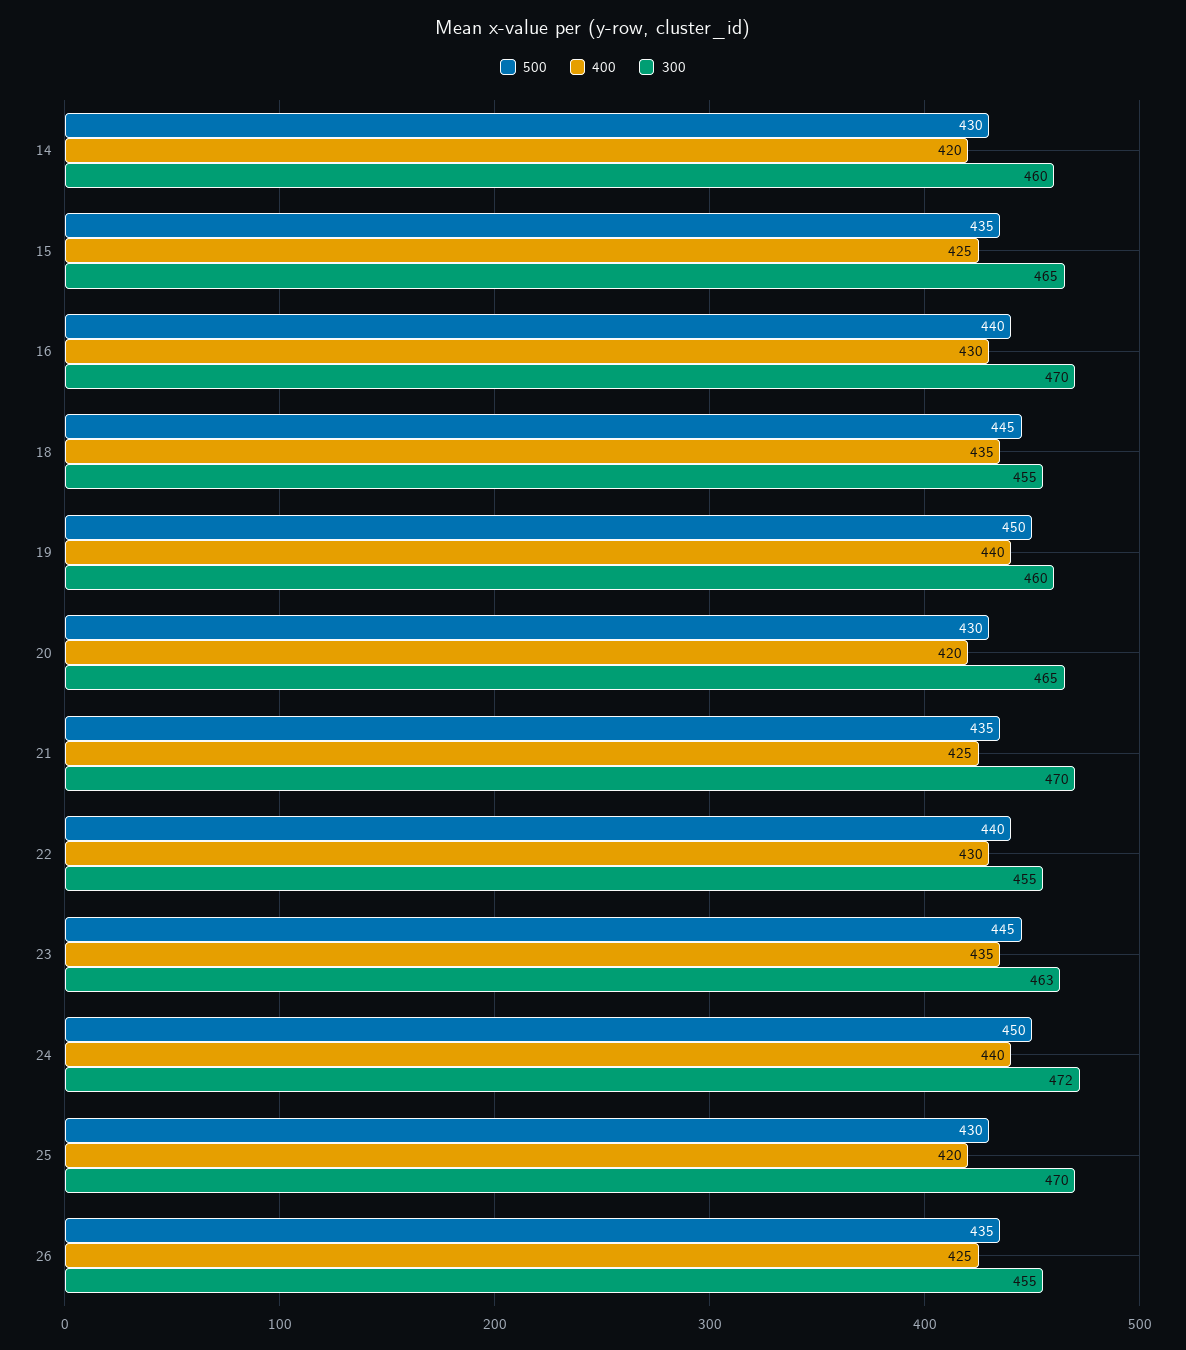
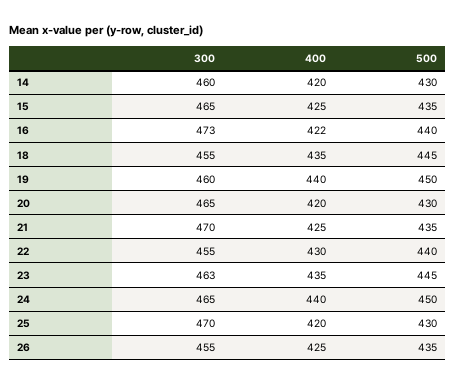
400, 16: 430 -> 422
300, 16: 470 -> 473
300, 24: 472 -> 465

